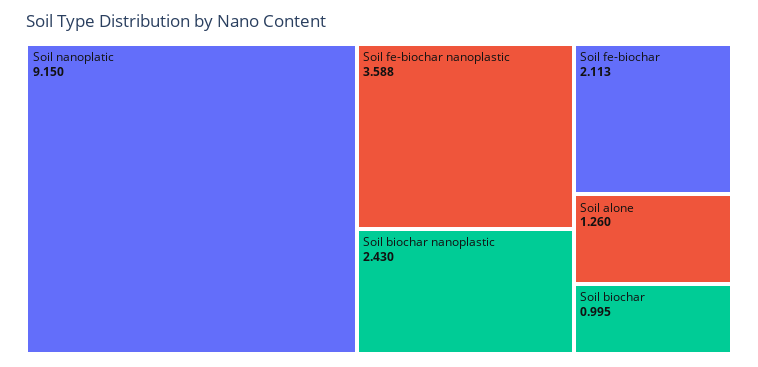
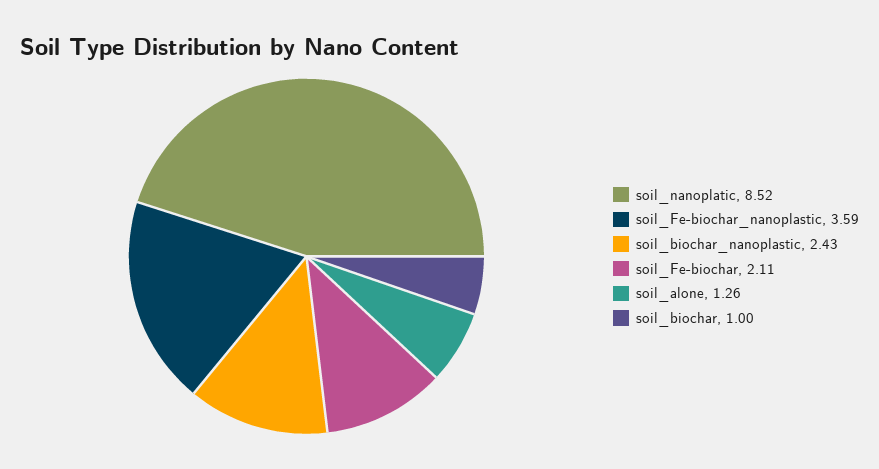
Soil nanoplatic: 9.15 -> 8.52

